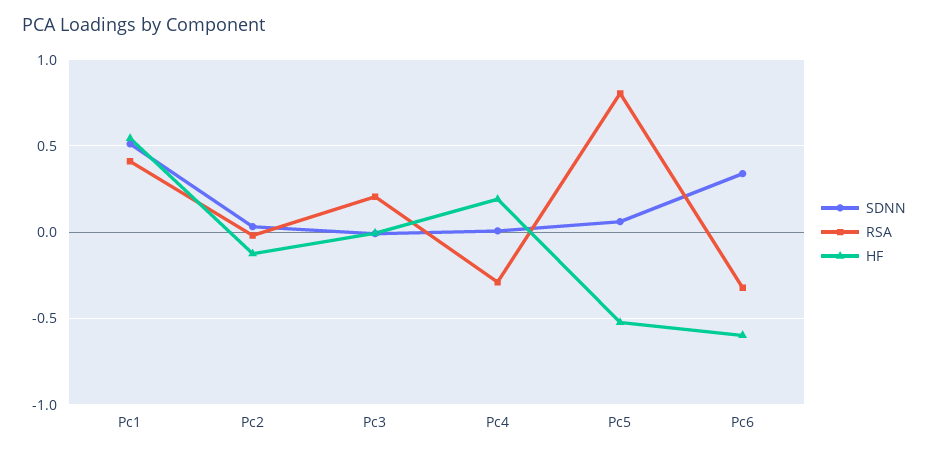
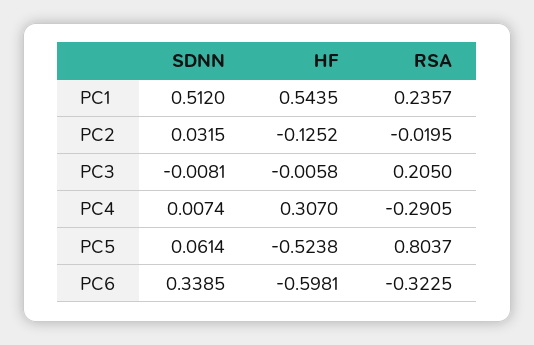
RSA, Pc1: 0.4 -> 0.2357
HF, Pc4: 0.2 -> 0.307

